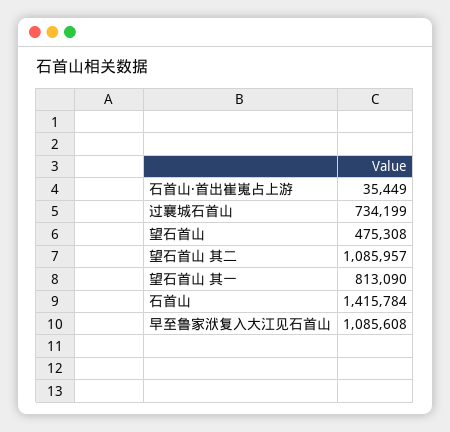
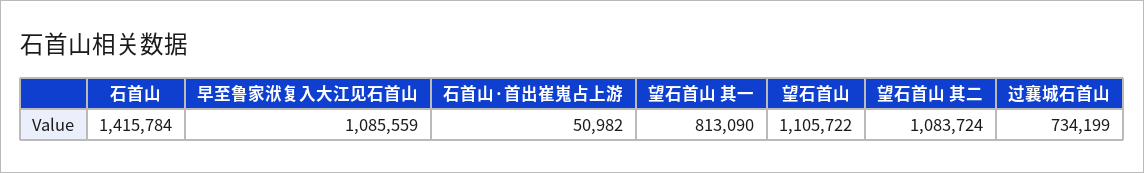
石首山·首出崔嵬占上游: 35449 -> 50982
望石首山: 475308 -> 1105722
望石首山 其二: 1085957 -> 1083724
早至鲁家洑复入大江见石首山: 1085608 -> 1085559

